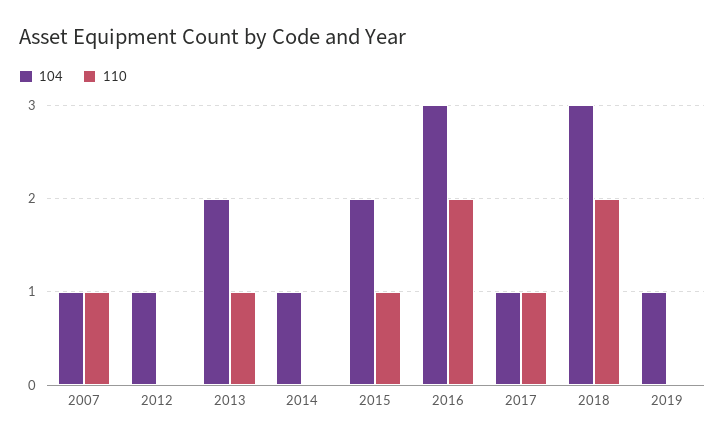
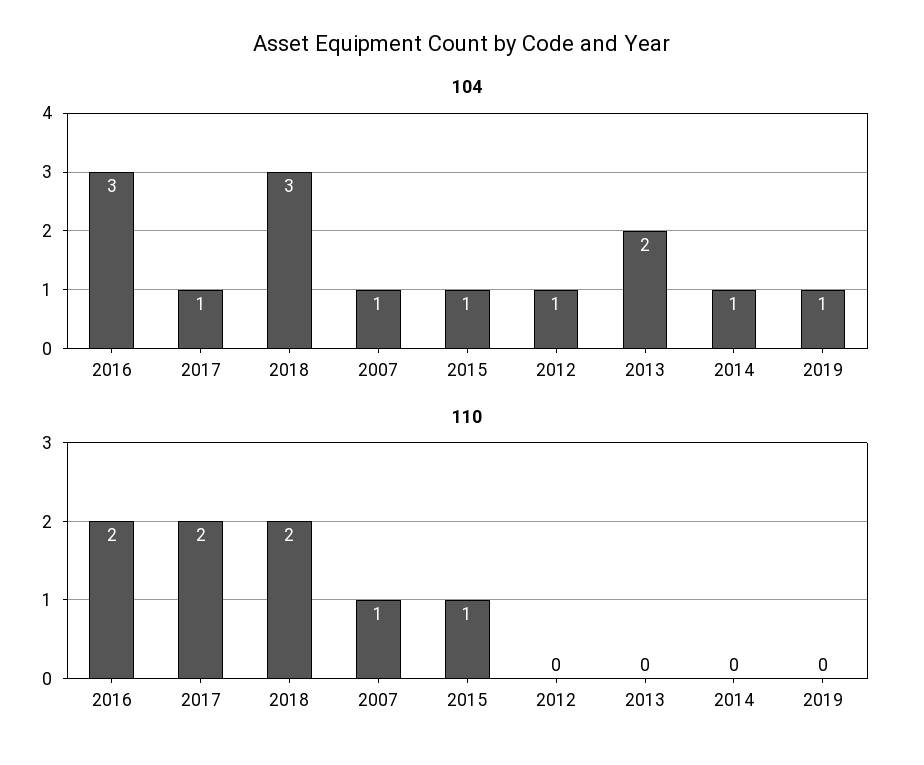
110, 2013: 1 -> 0
104, 2015: 2 -> 1
110, 2017: 1 -> 2

